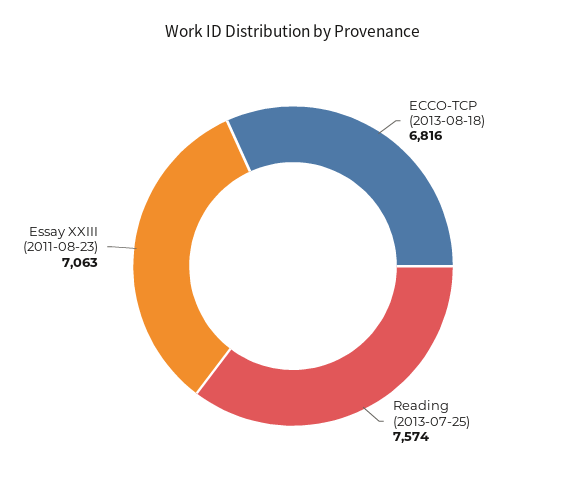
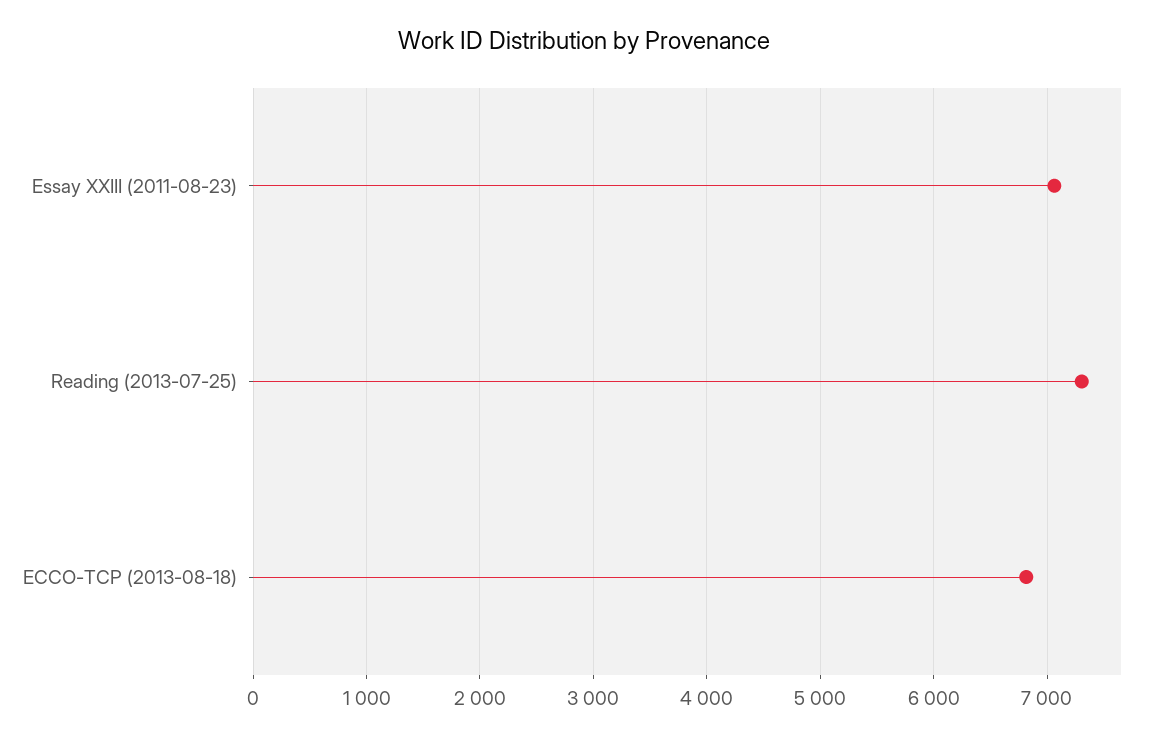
Reading (2013-07-25): 7574 -> 7300

